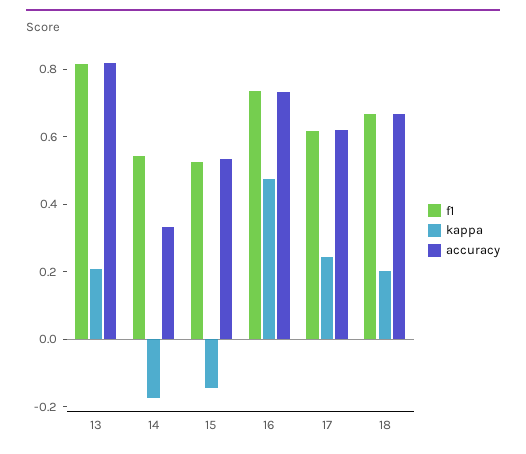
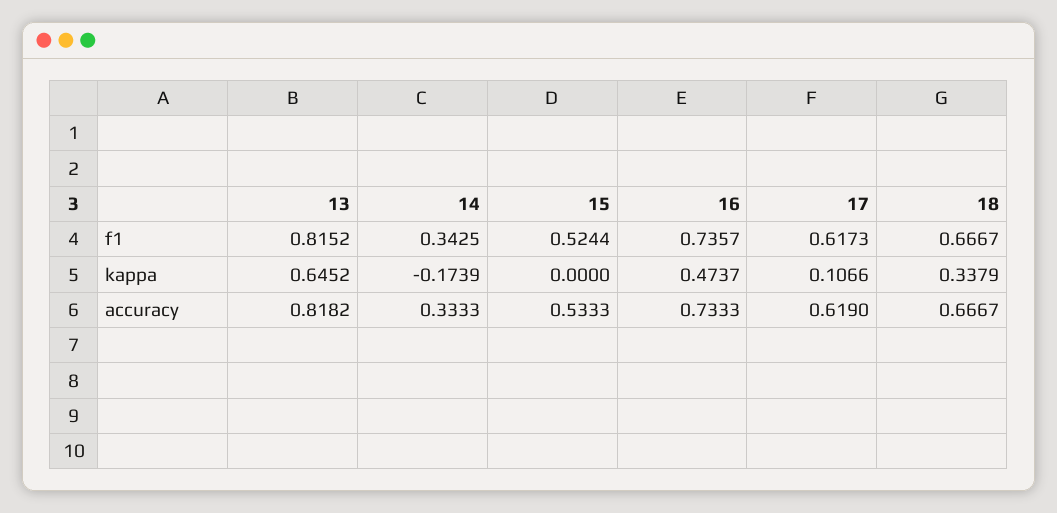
kappa, 13: 0.2 -> 0.6452
f1, 14: 0.55 -> 0.3425
kappa, 15: -0.15 -> 0
kappa, 17: 0.25 -> 0.1066
kappa, 18: 0.2 -> 0.3379

